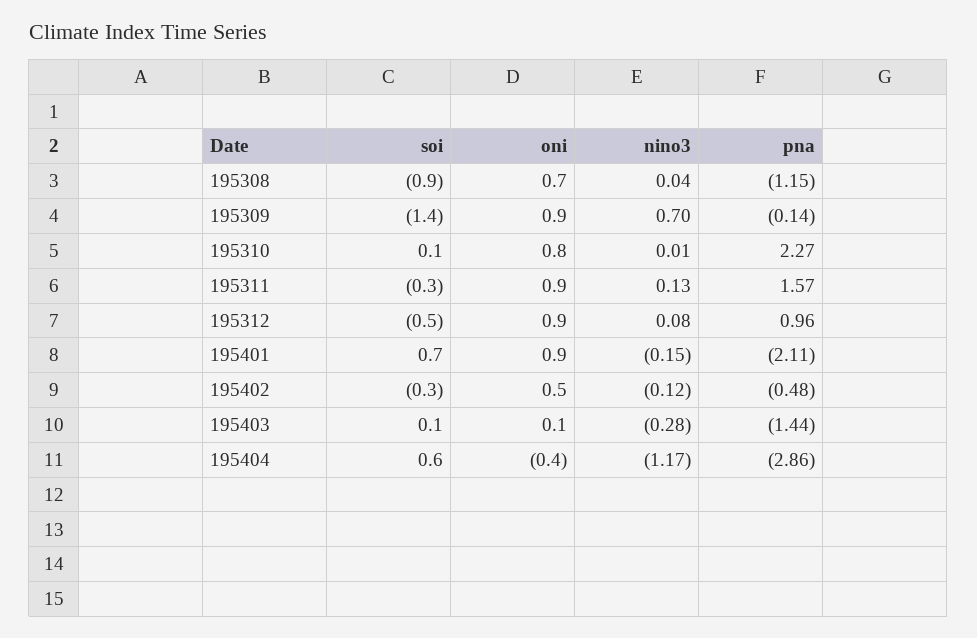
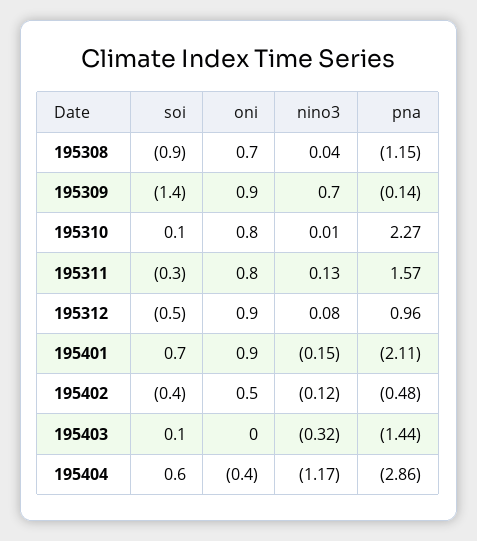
oni, 195311: 0.9 -> 0.8
soi, 195402: -0.3 -> -0.4
oni, 195403: 0.1 -> 0
nino3, 195403: -0.28 -> -0.32

